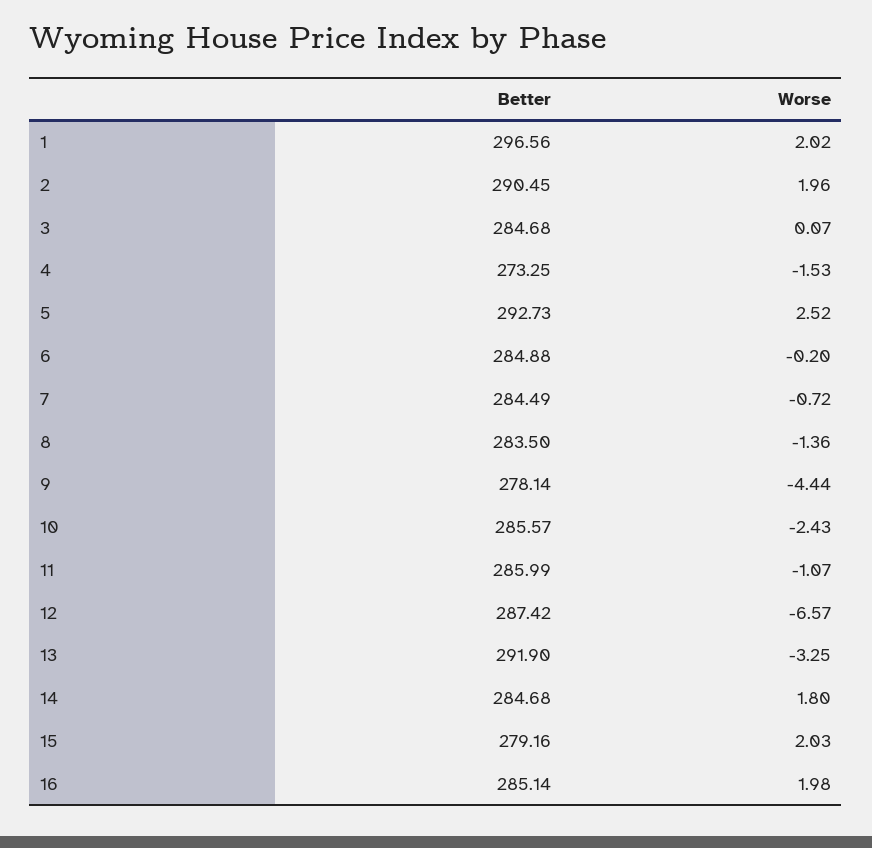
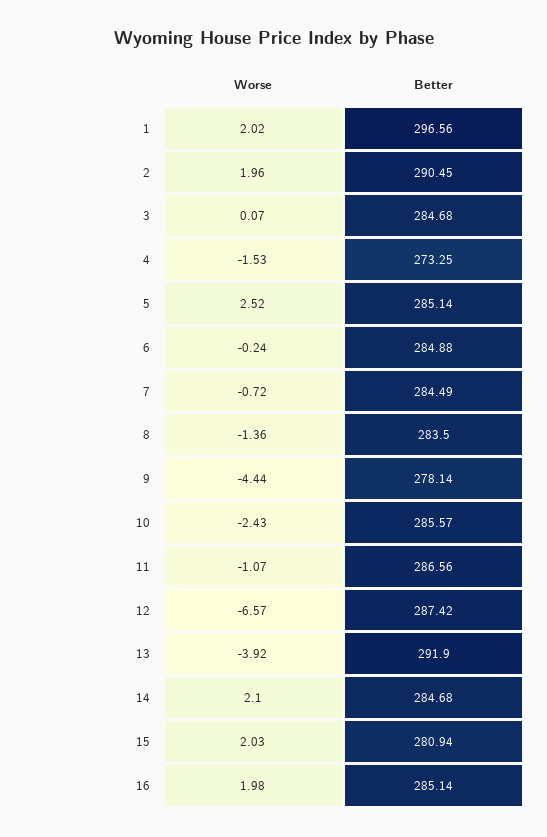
Better, 5: 292.73 -> 285.14
Worse, 6: -0.2 -> -0.24
Better, 11: 285.99 -> 286.56
Worse, 13: -3.25 -> -3.92
Worse, 14: 1.8 -> 2.1
Better, 15: 279.16 -> 280.94

